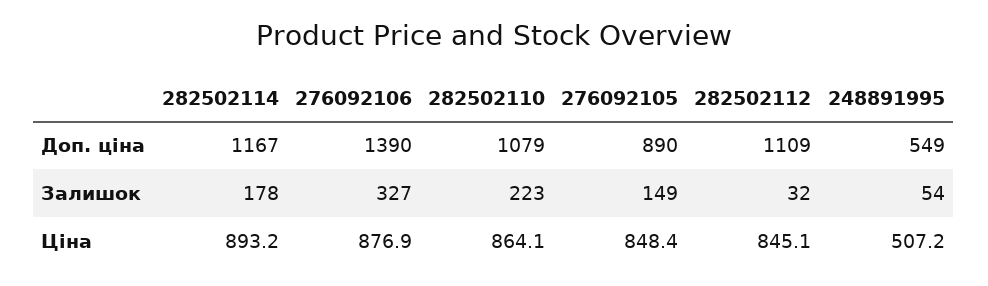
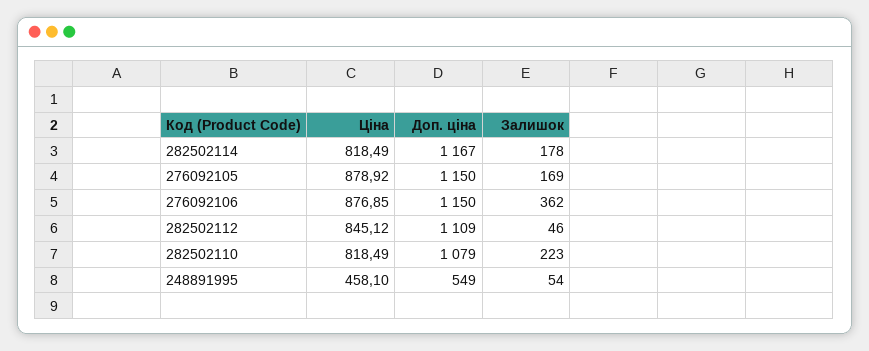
276092106, Доп. ціна: 1390 -> 1150
276092105, Доп. ціна: 890 -> 1150
276092106, Залишок: 327 -> 362
276092105, Залишок: 149 -> 169
282502112, Залишок: 32 -> 46
282502114, Ціна: 893.2 -> 818.49
282502110, Ціна: 864.1 -> 818.49
276092105, Ціна: 848.4 -> 878.92
248891995, Ціна: 507.2 -> 458.1

